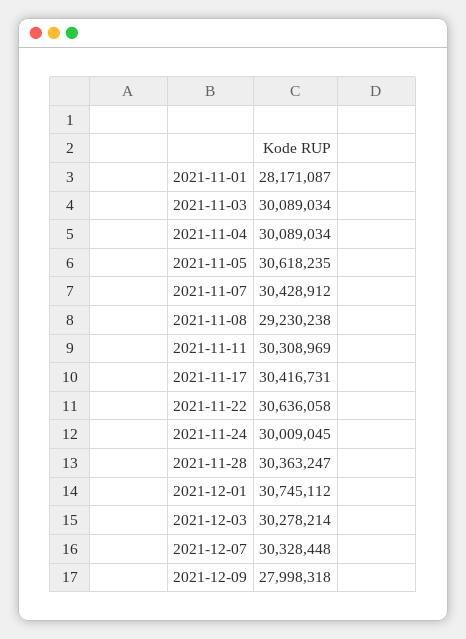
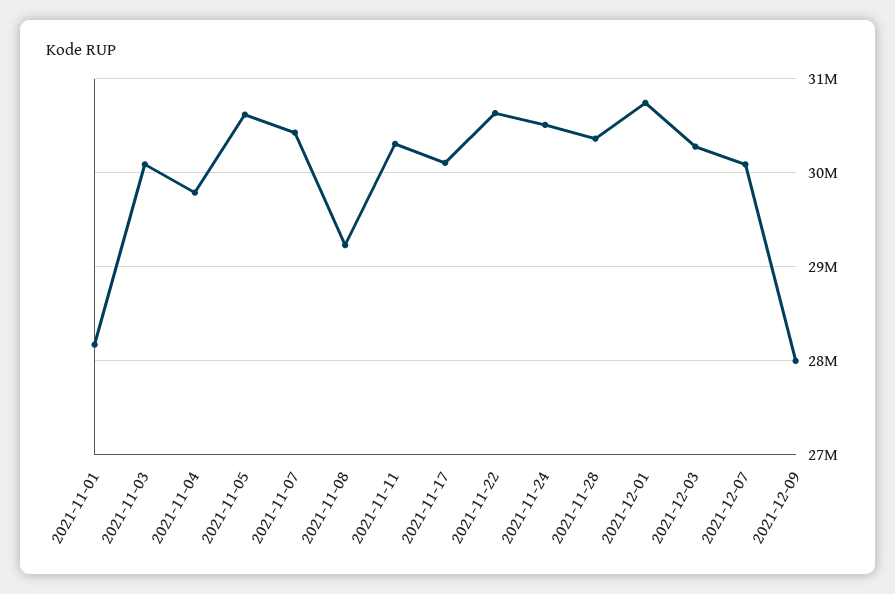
2021-11-04: 30089034 -> 29800000
2021-11-17: 30416731 -> 30100000
2021-11-24: 30009045 -> 30500000
2021-12-07: 30328448 -> 30100000

